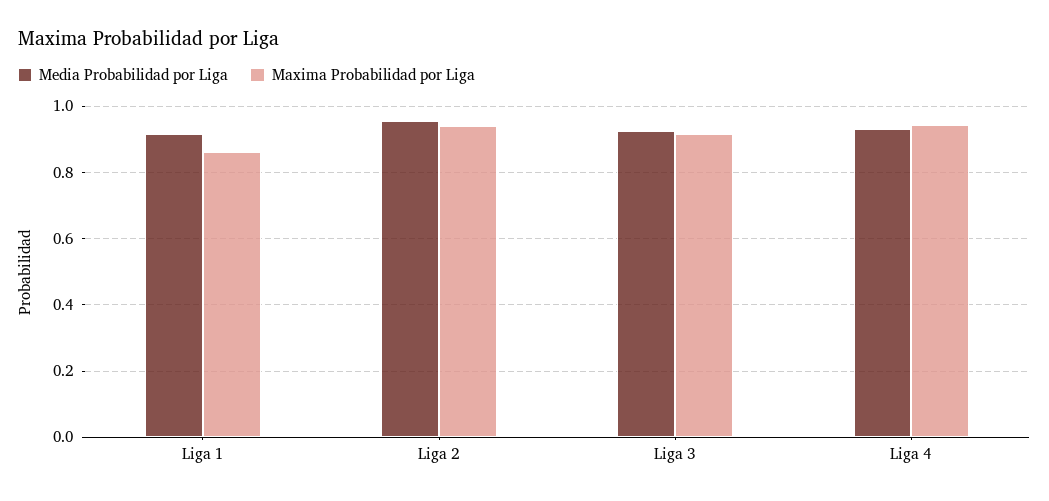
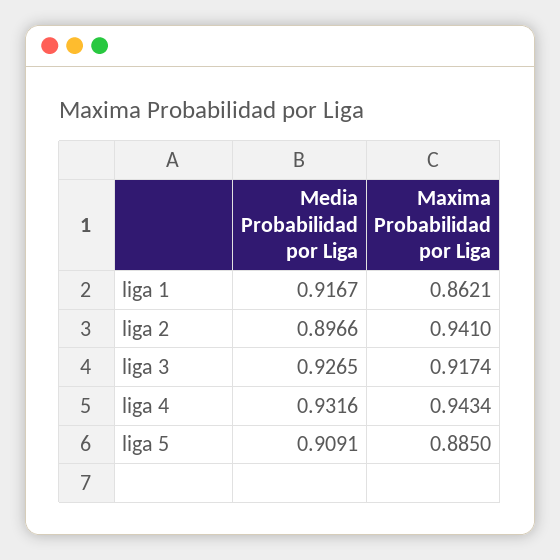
Media Probabilidad por Liga, Liga 2: 0.96 -> 0.8966
Media Probabilidad por Liga, liga 5: none -> 0.9091
Maxima Probabilidad por Liga, liga 5: none -> 0.885

